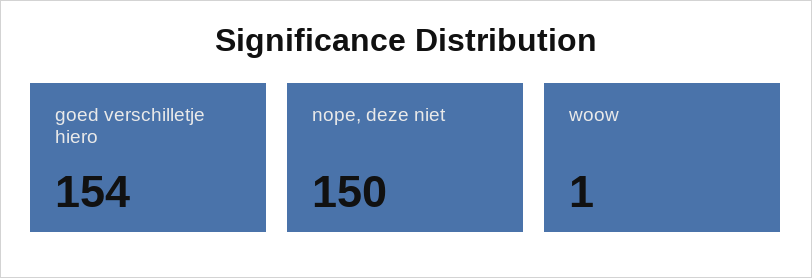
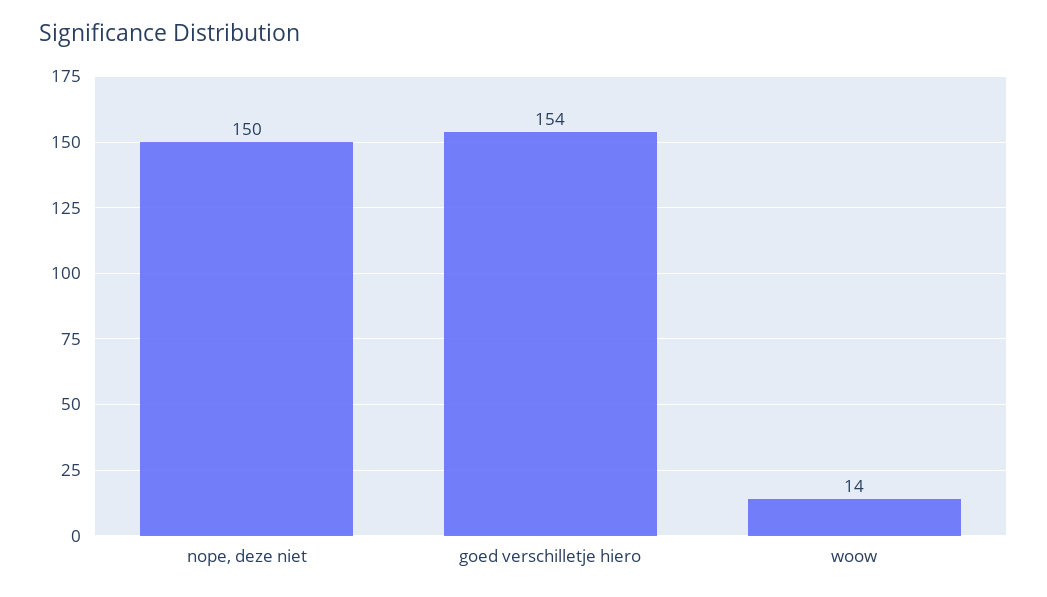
woow: 1 -> 14

